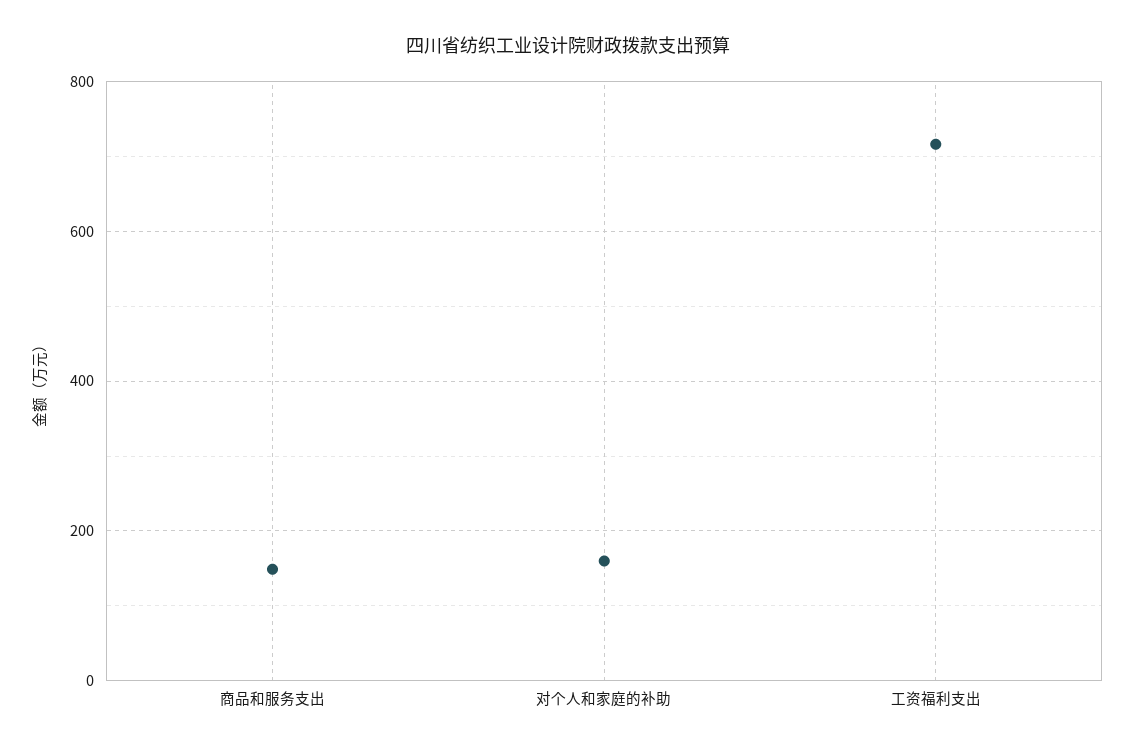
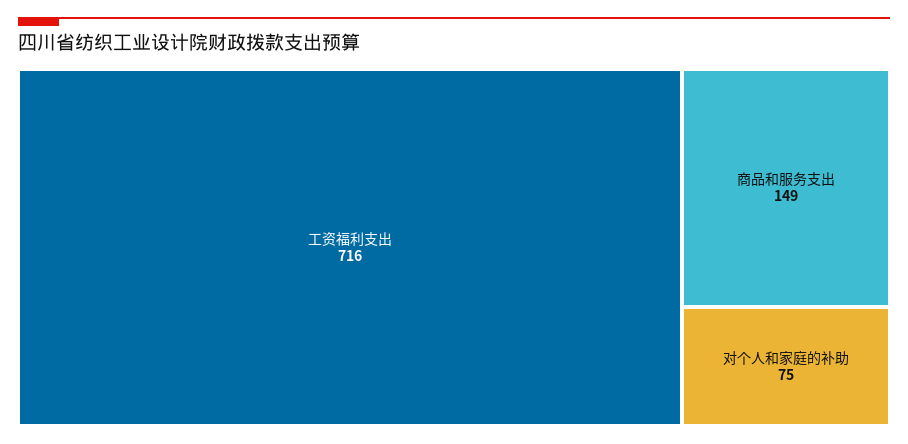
对个人和家庭的补助: 160 -> 75

